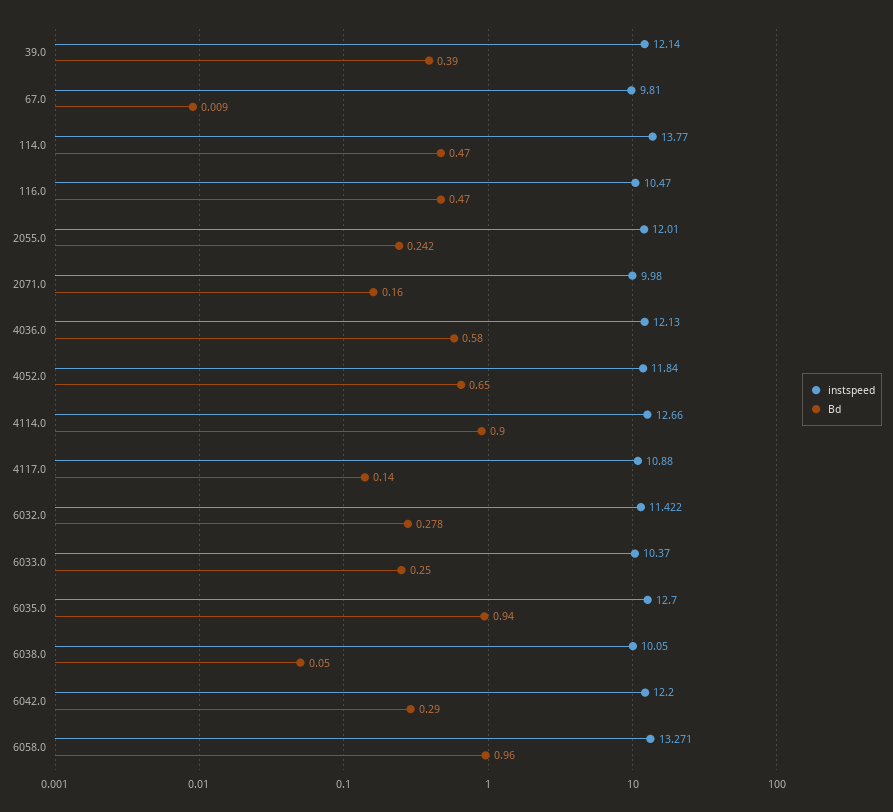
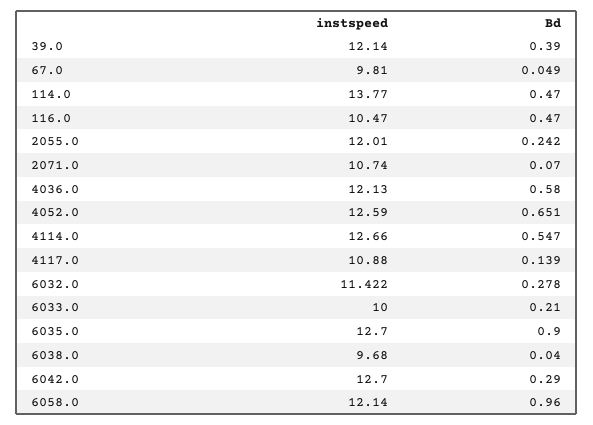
Bd, 67.0: 0.009 -> 0.049
instspeed, 2071.0: 9.98 -> 10.74
Bd, 2071.0: 0.16 -> 0.07
instspeed, 4052.0: 11.84 -> 12.59
Bd, 4052.0: 0.65 -> 0.651
Bd, 4114.0: 0.9 -> 0.547
Bd, 4117.0: 0.14 -> 0.139
instspeed, 6033.0: 10.37 -> 10
Bd, 6033.0: 0.25 -> 0.21
Bd, 6035.0: 0.94 -> 0.9
instspeed, 6038.0: 10.05 -> 9.68
Bd, 6038.0: 0.05 -> 0.04
instspeed, 6042.0: 12.2 -> 12.7
instspeed, 6058.0: 13.271 -> 12.14

